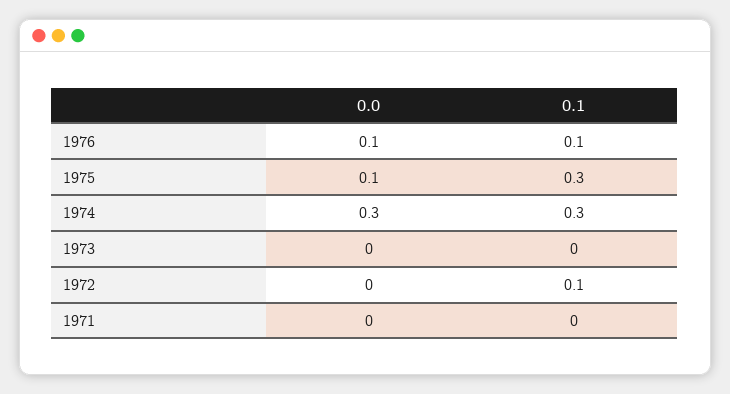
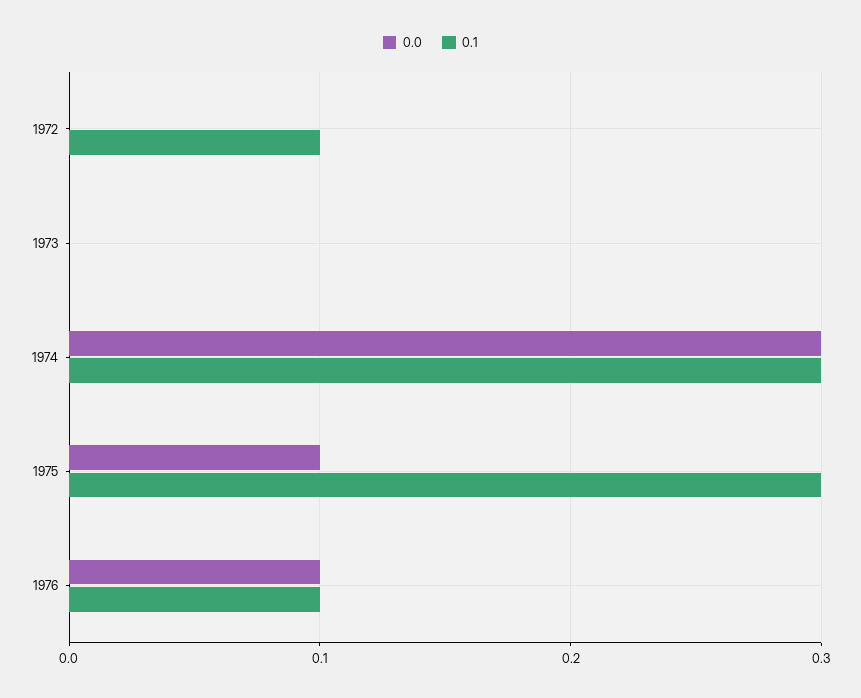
0.0, 1971: 0 -> none
0.1, 1971: 0 -> none

